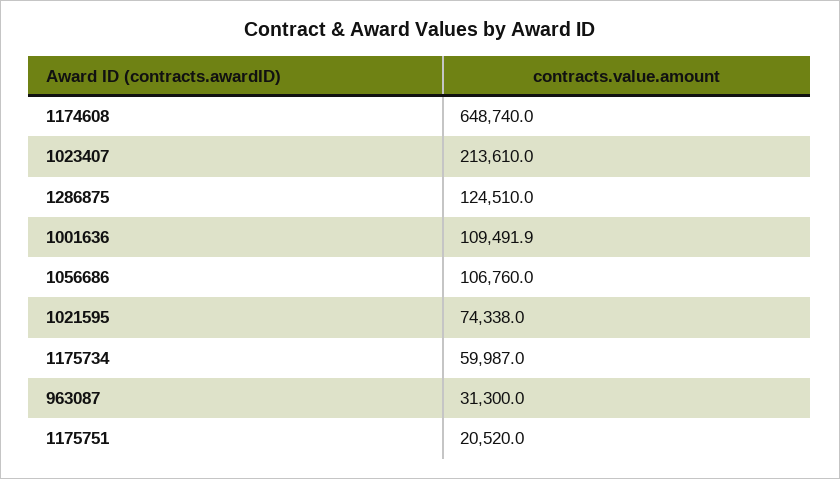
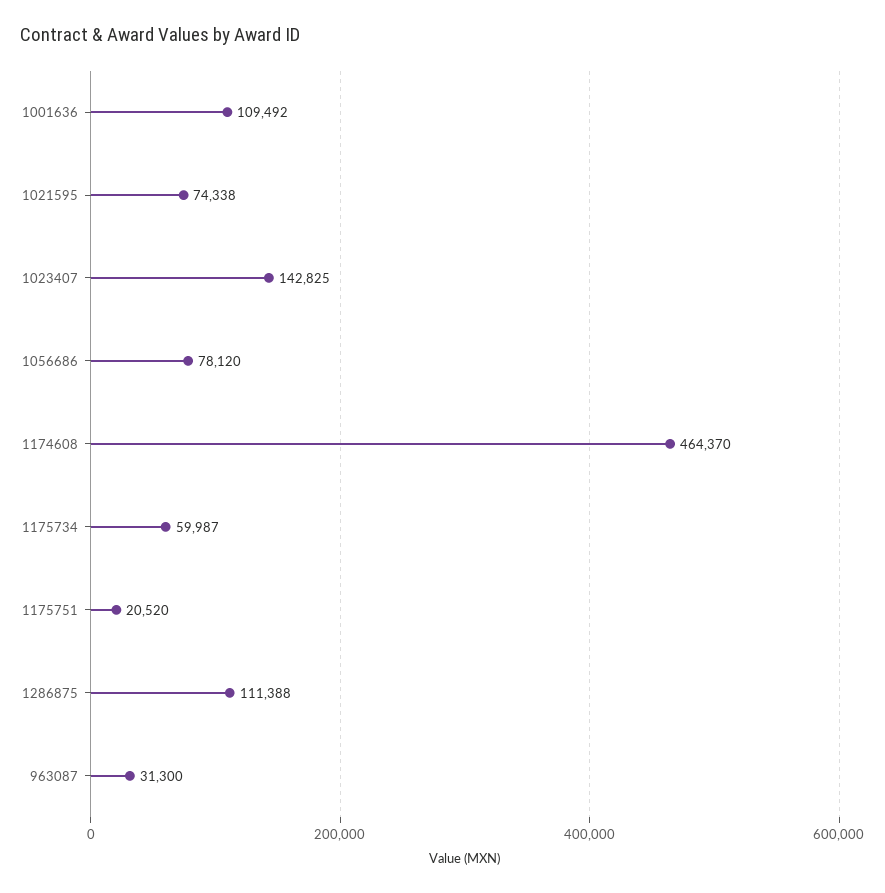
1174608: 648740 -> 464370
1023407: 213610 -> 142825
1286875: 124510 -> 111388
1056686: 106760 -> 78120

